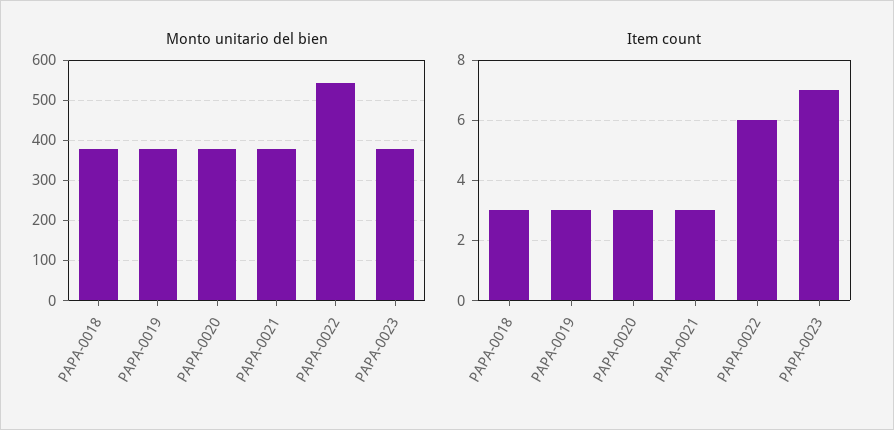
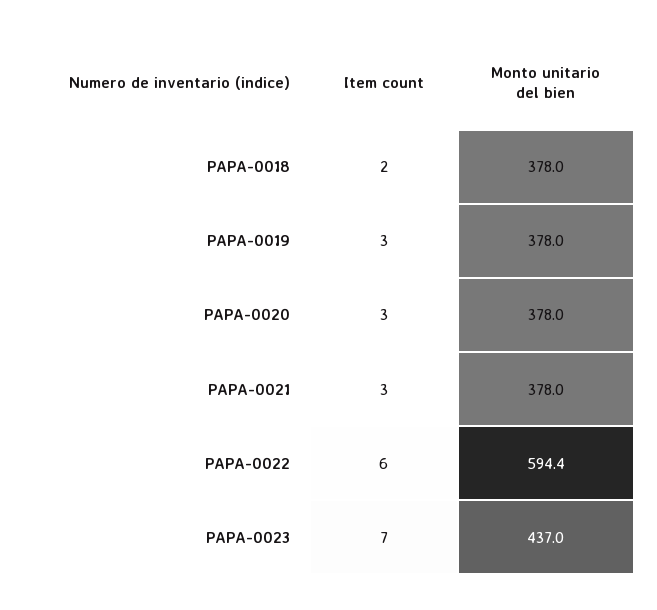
Monto unitario del bien, PAPA-0022: 540 -> 594.4
Monto unitario del bien, PAPA-0023: 380 -> 437
Item count, PAPA-0018: 3 -> 2

